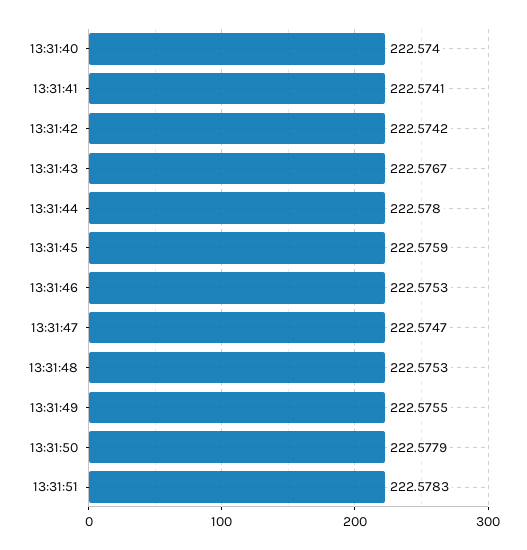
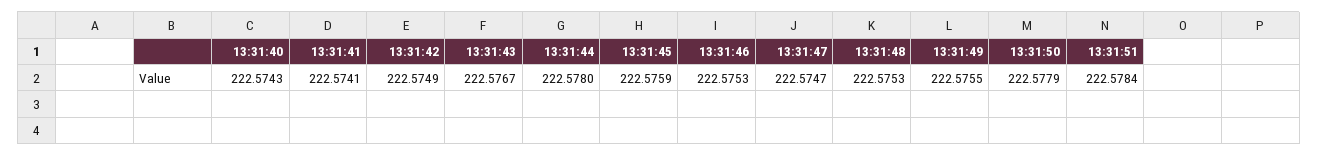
13:31:40: 222.574 -> 222.5743
13:31:42: 222.5742 -> 222.5749
13:31:51: 222.5783 -> 222.5784

